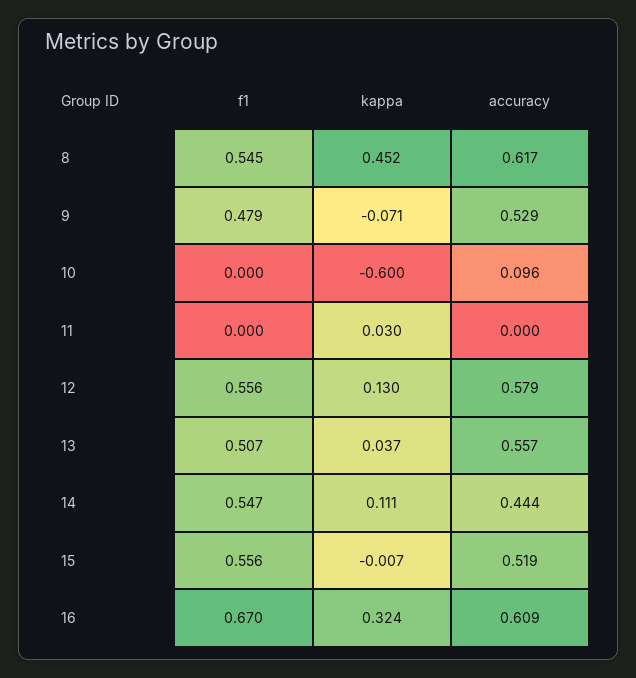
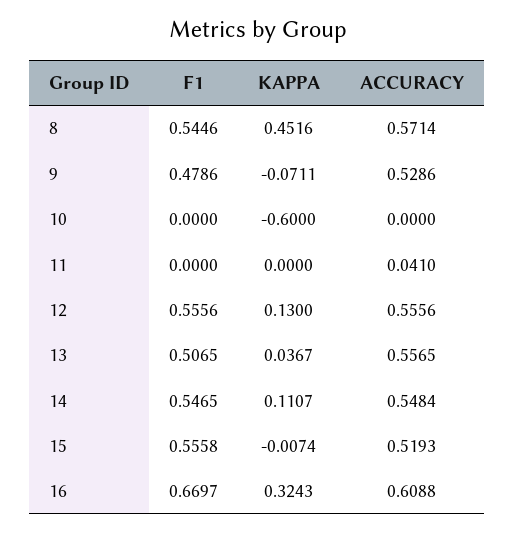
accuracy, 8: 0.617 -> 0.5714
accuracy, 10: 0.096 -> 0
kappa, 11: 0.03 -> 0
accuracy, 11: 0 -> 0.041
accuracy, 12: 0.579 -> 0.5556
accuracy, 14: 0.444 -> 0.5484

